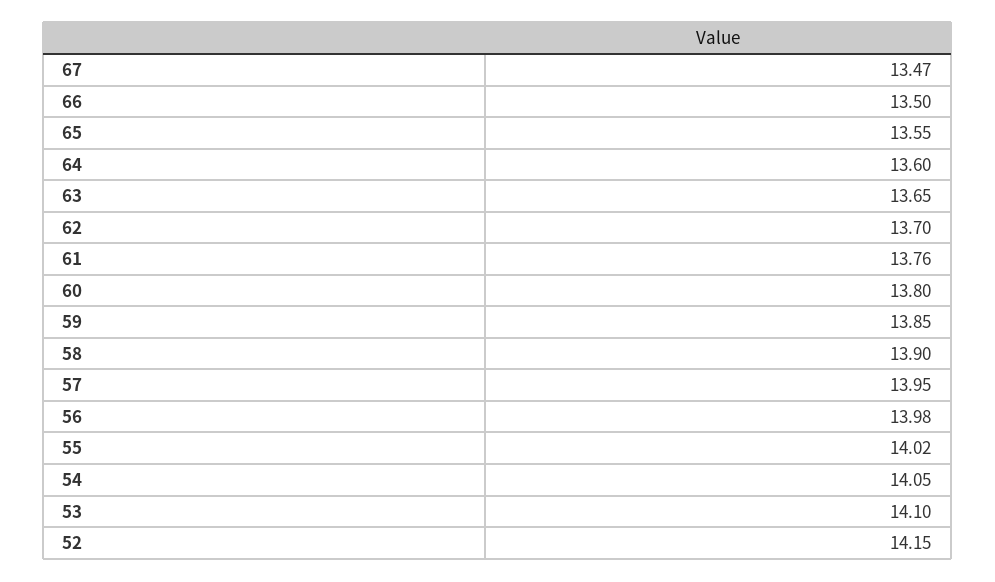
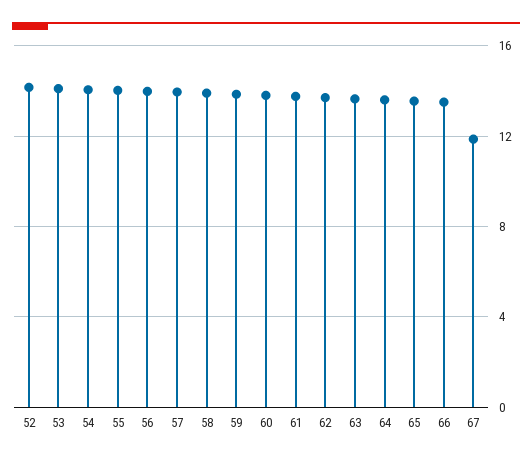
67: 13.47 -> 12

